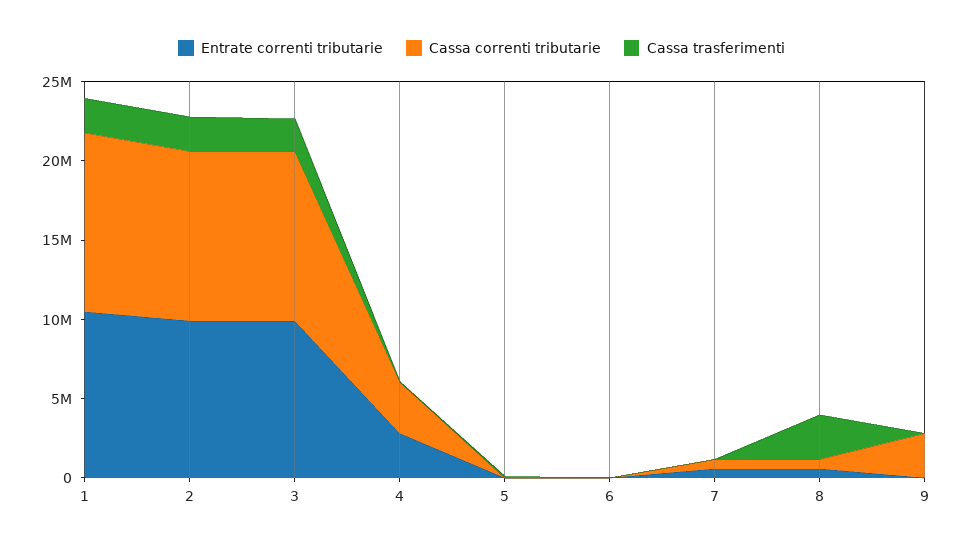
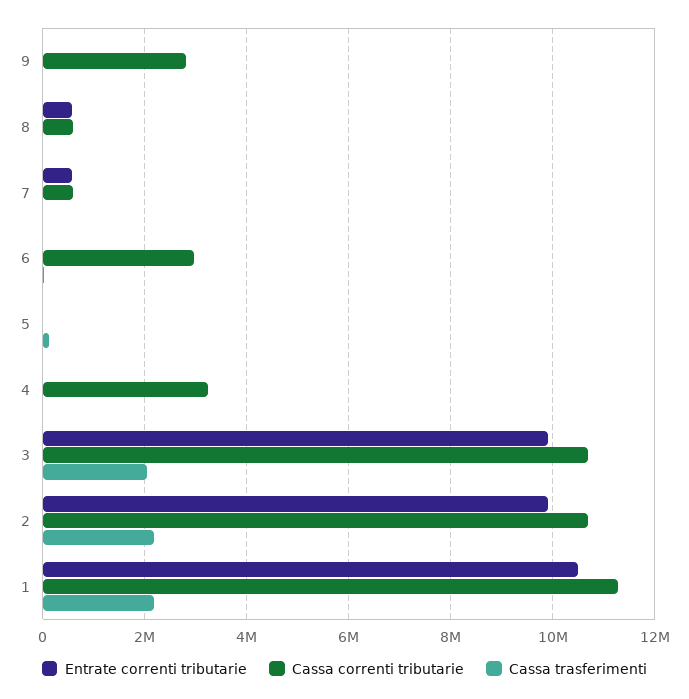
Entrate correnti tributarie, 4: 3000000 -> 0
Cassa correnti tributarie, 6: 0 -> 3000000
Cassa trasferimenti, 8: 3000000 -> 0

